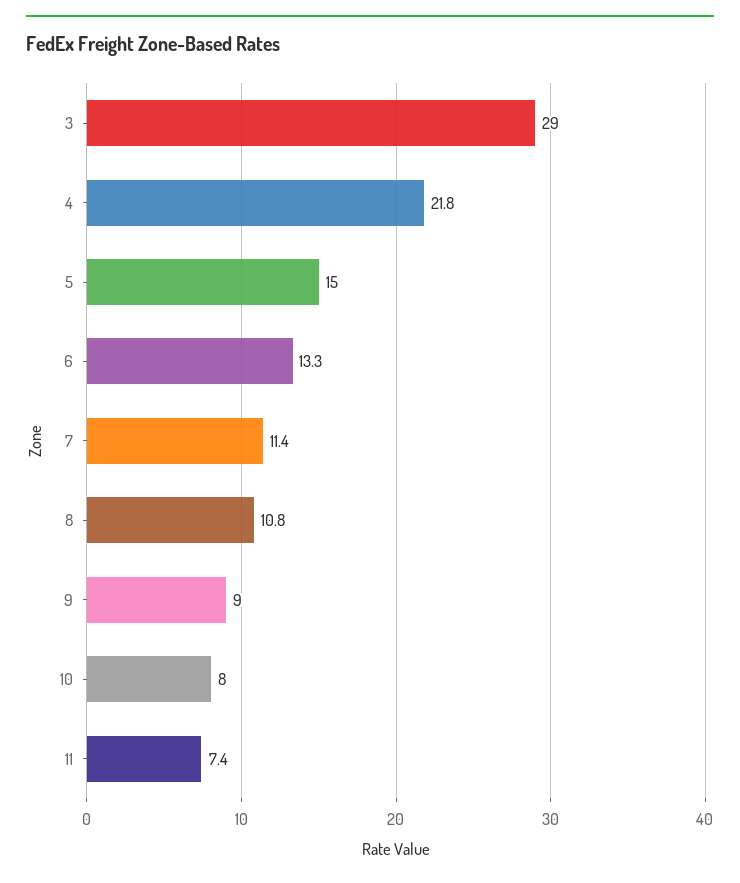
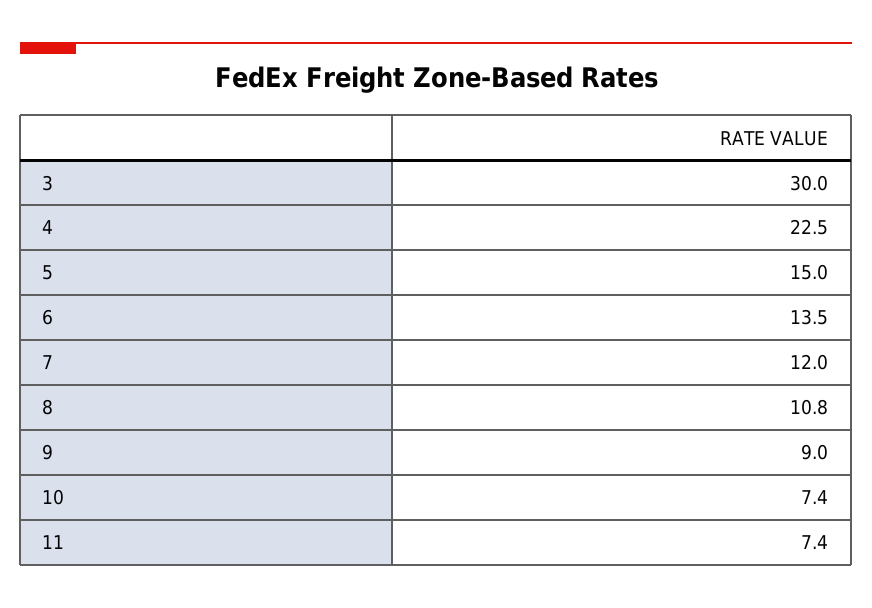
3: 29 -> 30
4: 21.8 -> 22.5
6: 13.3 -> 13.5
7: 11.4 -> 12
10: 8 -> 7.4

